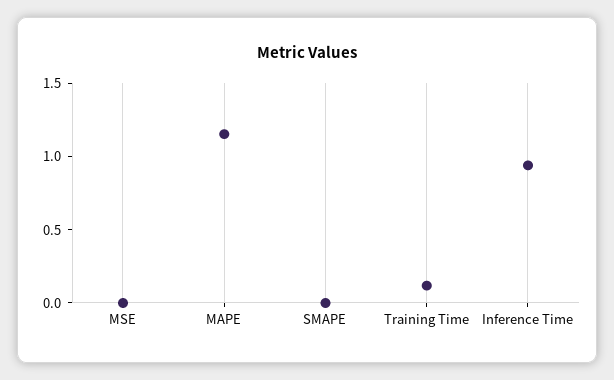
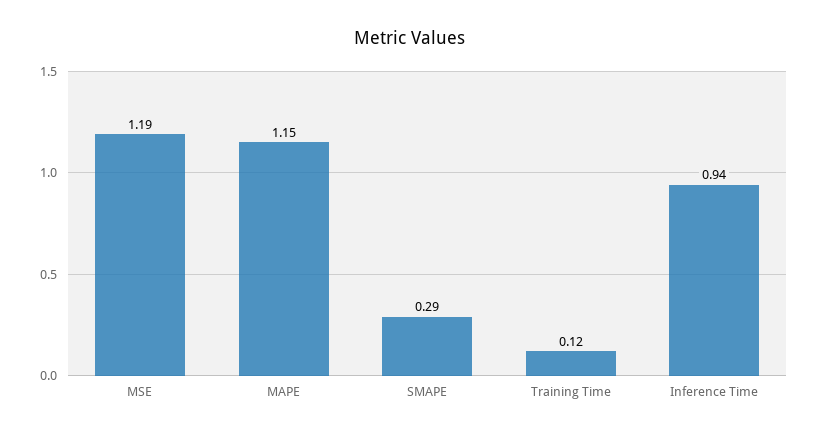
MSE: 0 -> 1.19
SMAPE: 0 -> 0.29

